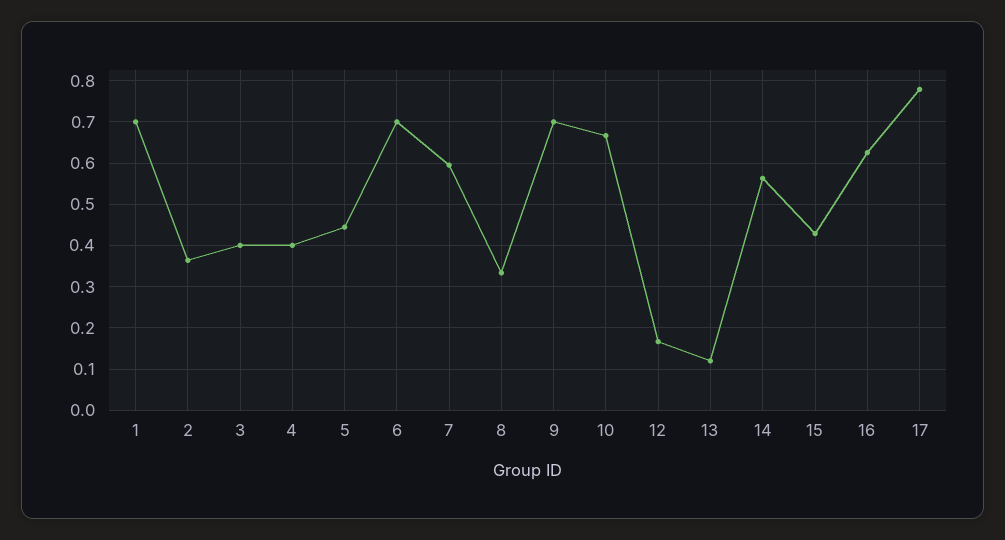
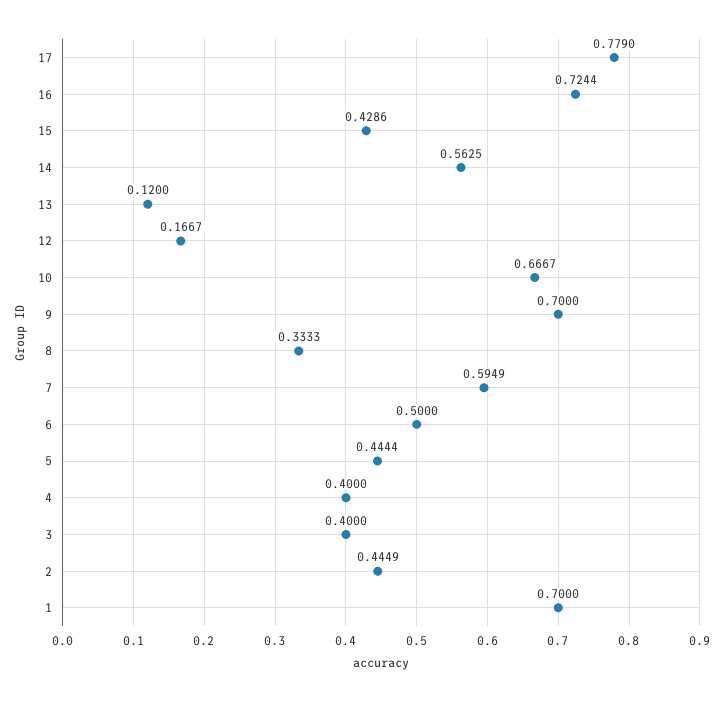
2: 0.36 -> 0.4449
6: 0.7 -> 0.5
16: 0.62 -> 0.7244

